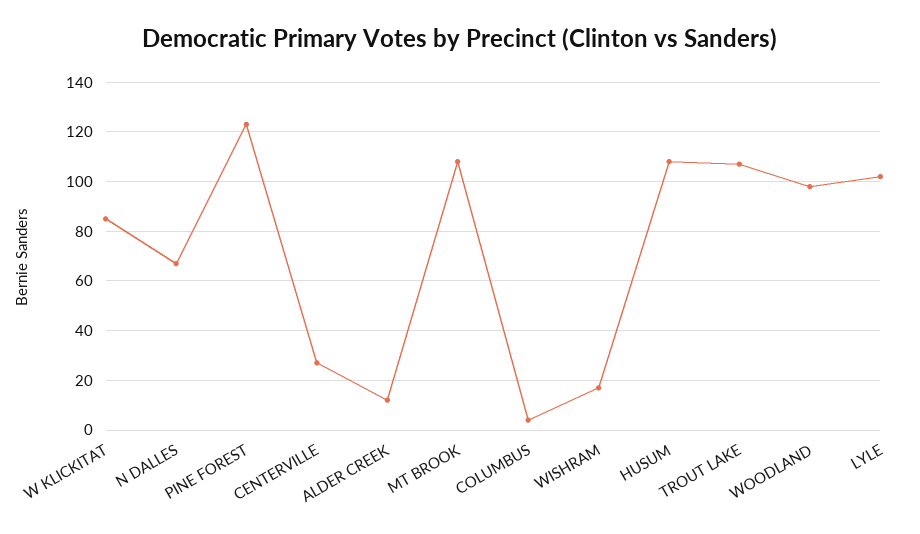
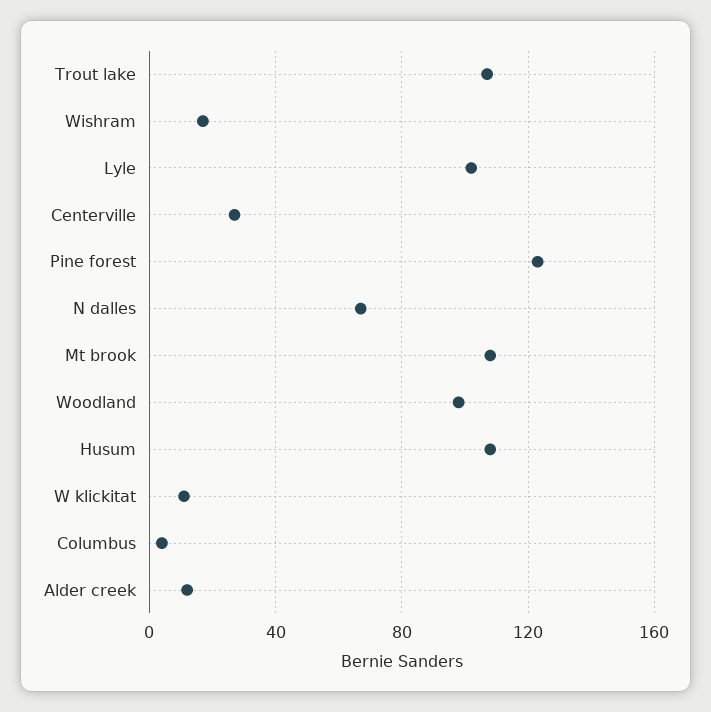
W KLICKITAT: 85 -> 10

